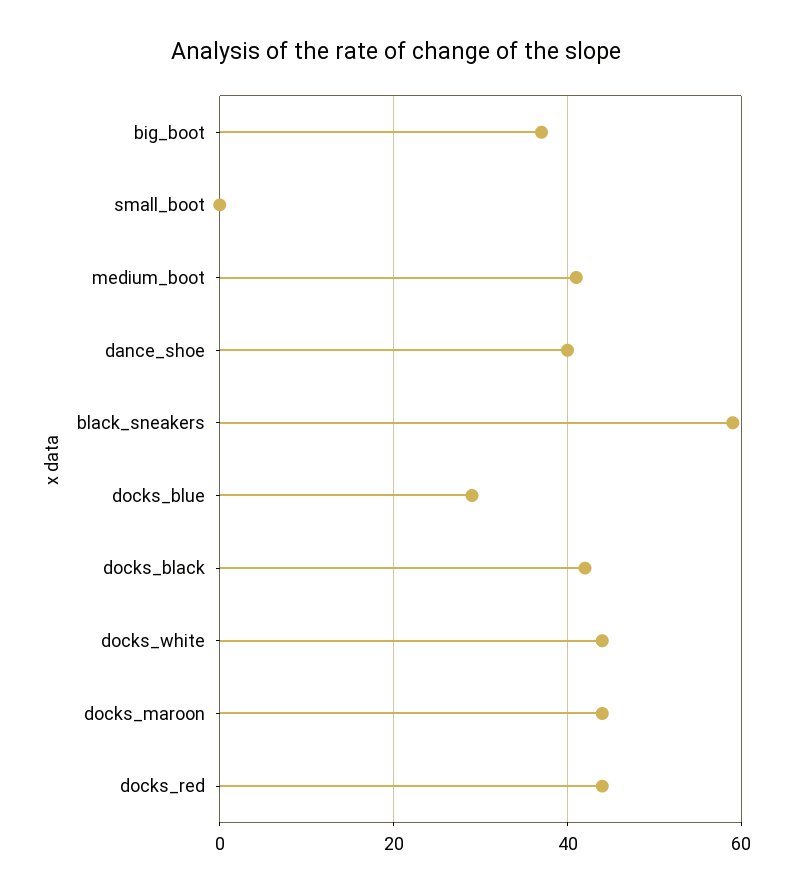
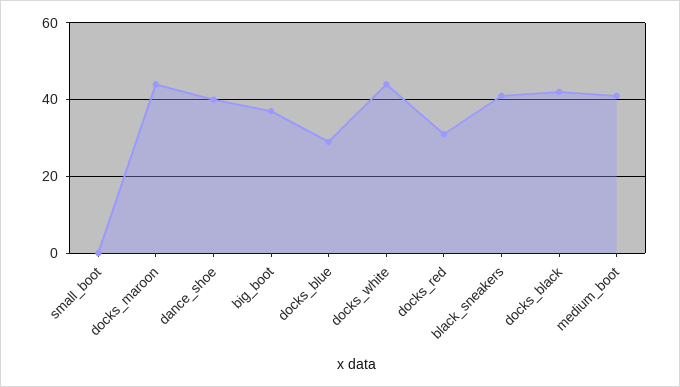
black_sneakers: 60 -> 40
docks_red: 45 -> 30

